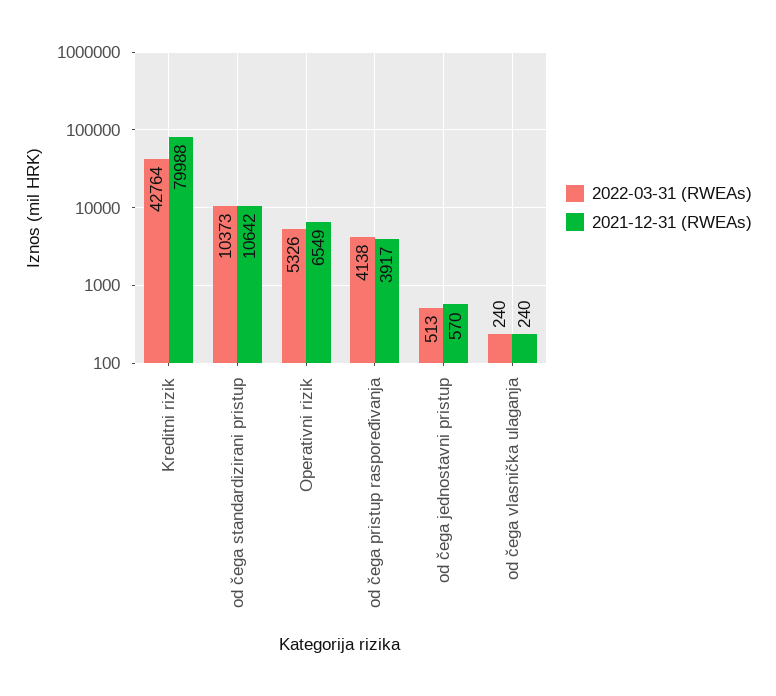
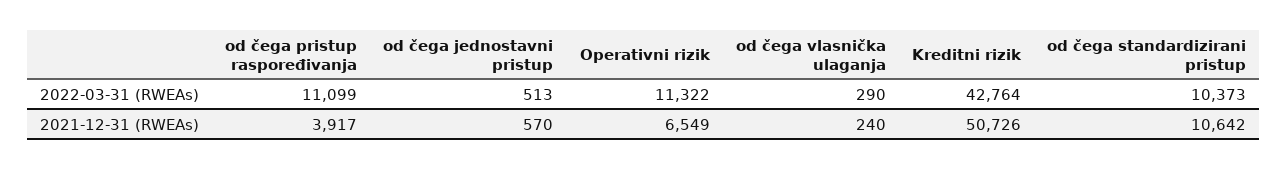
2021-12-31 (RWEAs), Kreditni rizik: 79988 -> 50726
2022-03-31 (RWEAs), Operativni rizik: 5326 -> 11322
2022-03-31 (RWEAs), od čega pristup raspoređivanja: 4138 -> 11099
2022-03-31 (RWEAs), od čega vlasnička ulaganja: 240 -> 290

